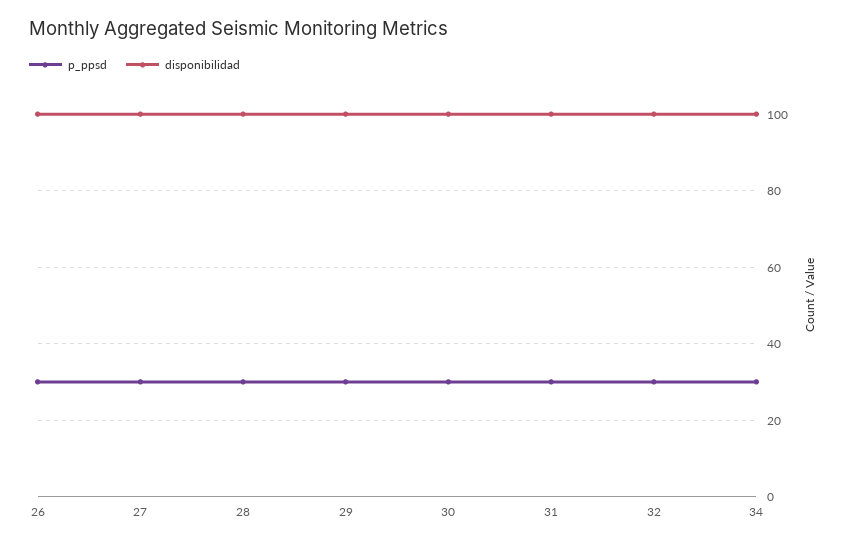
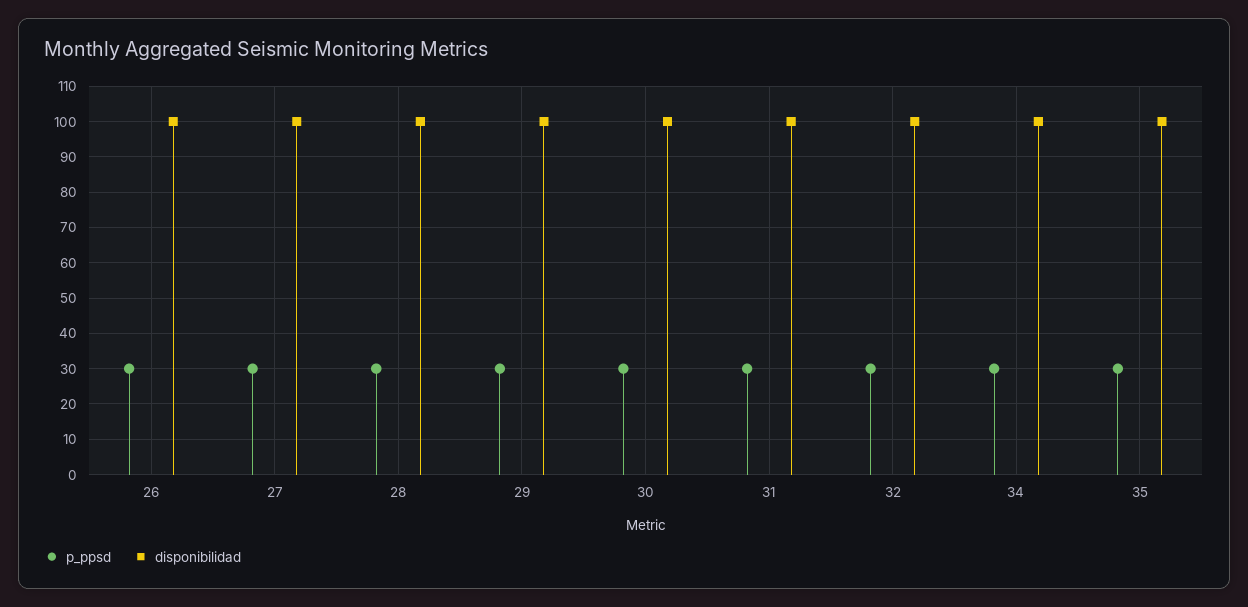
p_ppsd, 35: none -> 30
disponibilidad, 35: none -> 100

